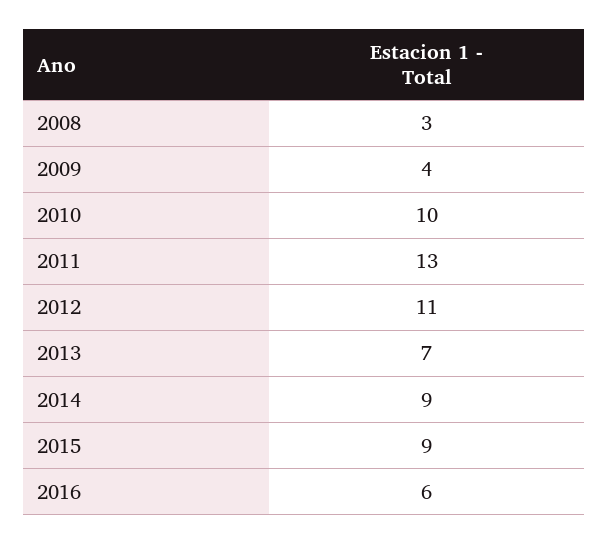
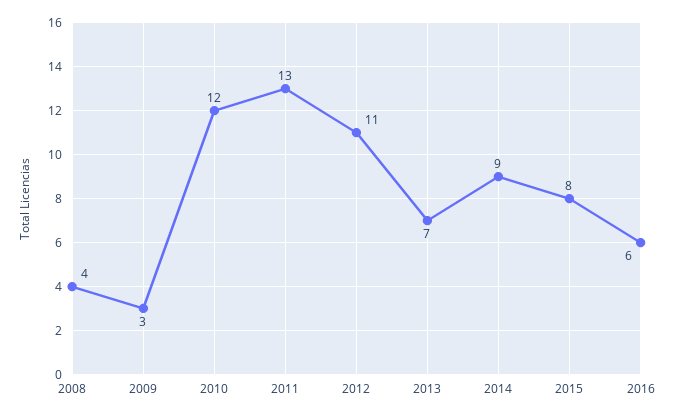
2008: 3 -> 4
2009: 4 -> 3
2010: 10 -> 12
2015: 9 -> 8

